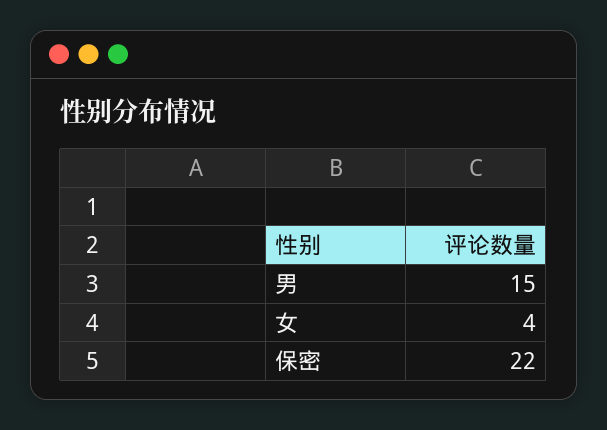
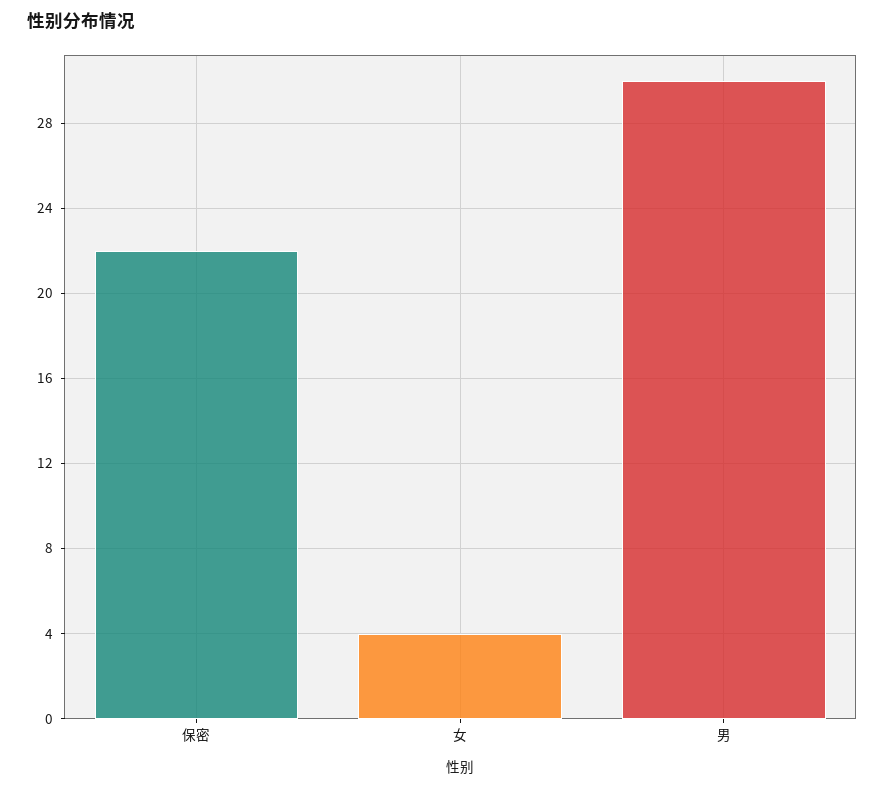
男: 15 -> 30

